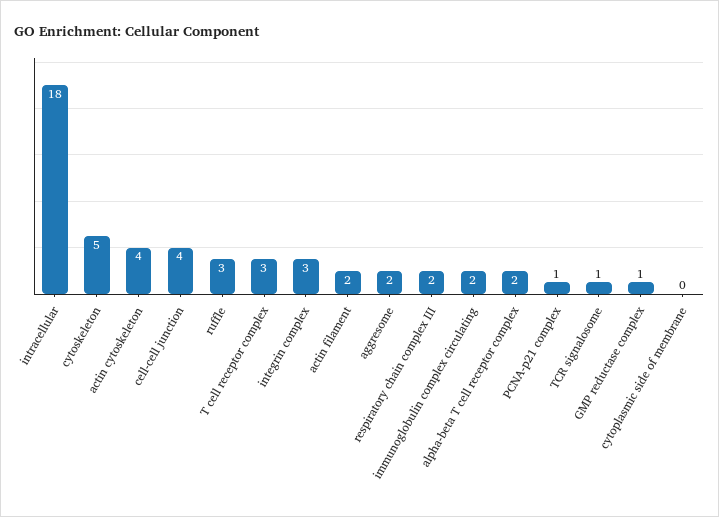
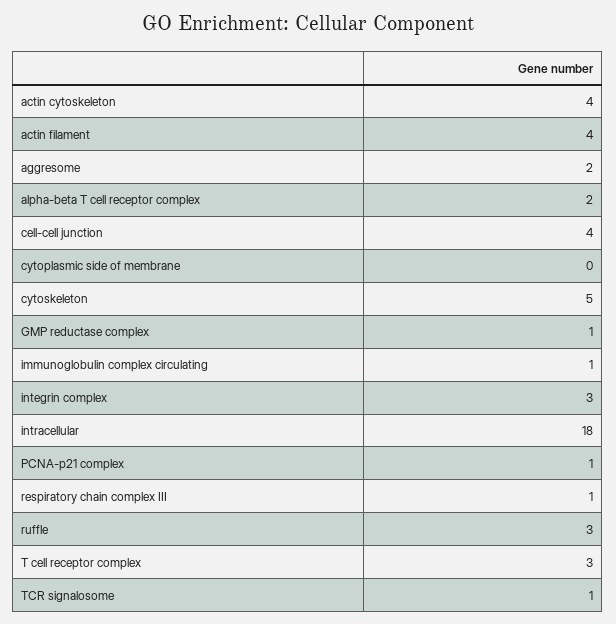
actin filament: 2 -> 4
respiratory chain complex III: 2 -> 1
immunoglobulin complex circulating: 2 -> 1

